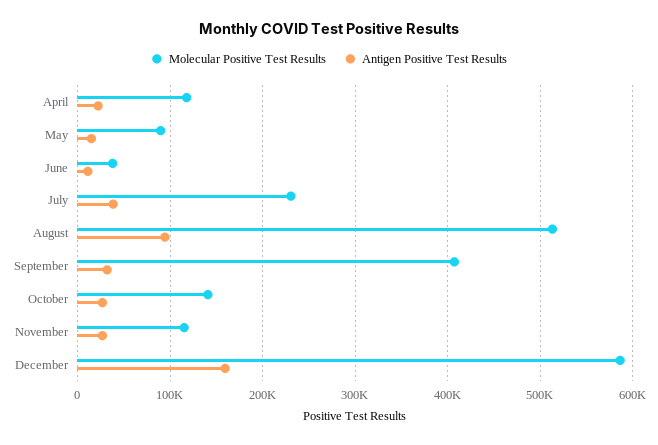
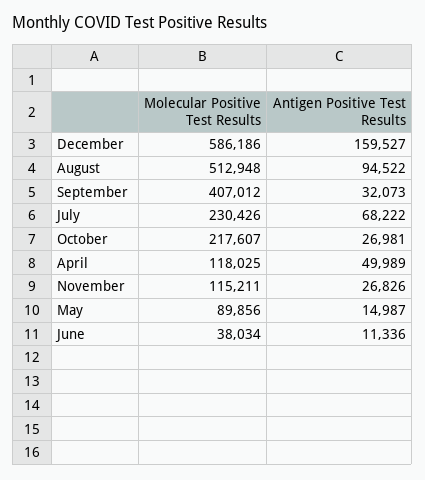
Antigen Positive Test Results, April: 20000 -> 49989
Antigen Positive Test Results, July: 40000 -> 68222
Molecular Positive Test Results, October: 140000 -> 217607

